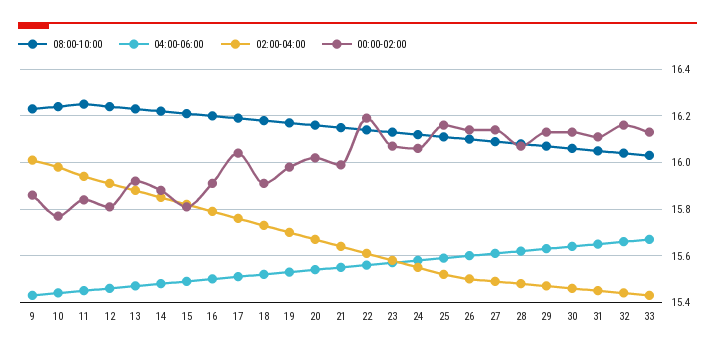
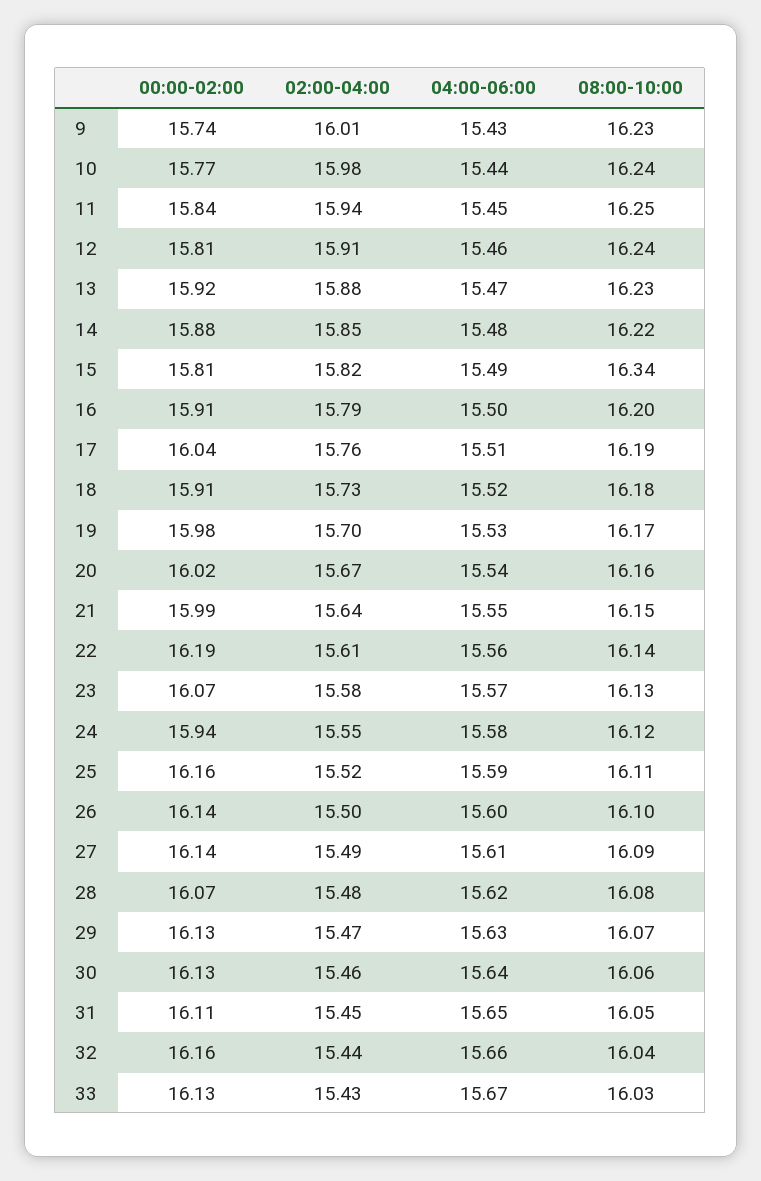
00:00-02:00, 9: 15.85 -> 15.74
08:00-10:00, 15: 16.2 -> 16.34
00:00-02:00, 24: 16.05 -> 15.94

